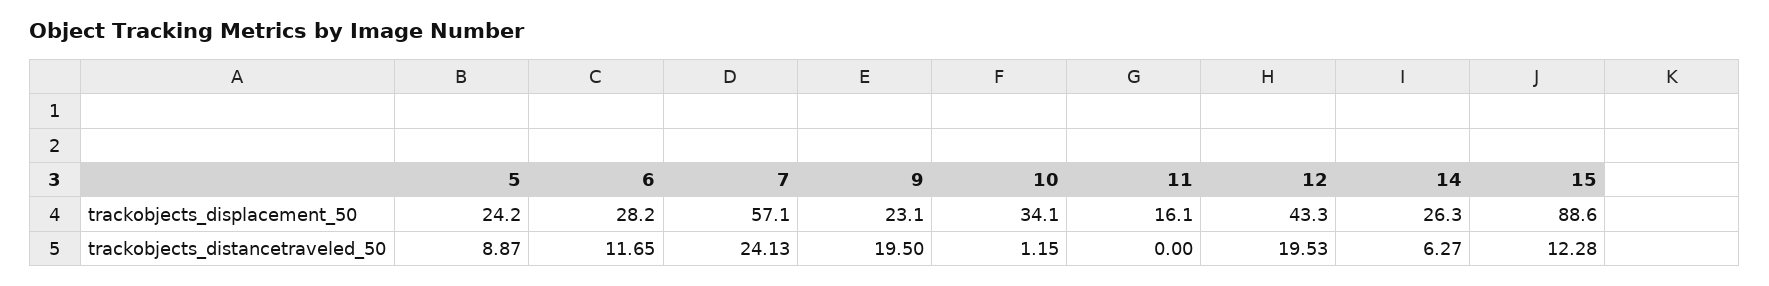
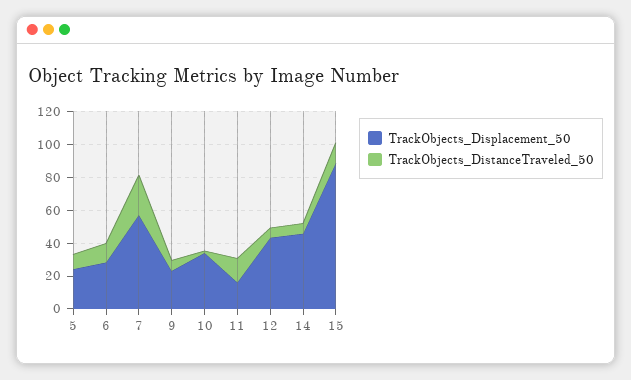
trackobjects_displacement_50, 14: 26.3 -> 45
trackobjects_distancetraveled_50, 9: 19.5 -> 5
trackobjects_distancetraveled_50, 11: 0 -> 15
trackobjects_distancetraveled_50, 12: 19.53 -> 5

